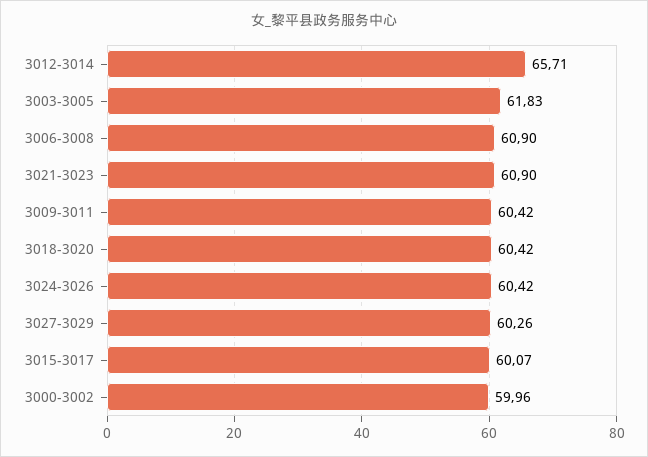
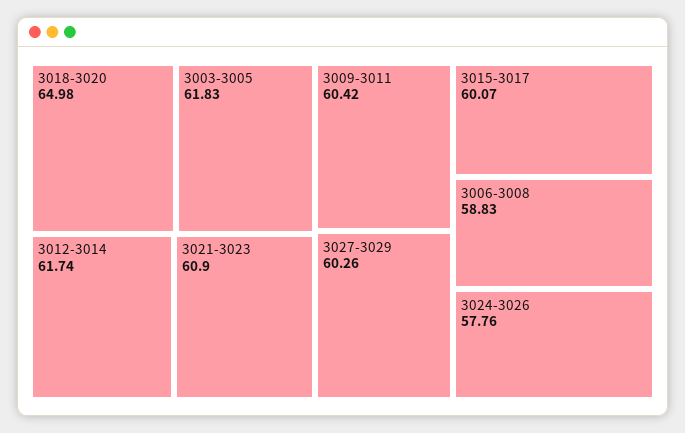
3012-3014: 65.71 -> 61.74
3006-3008: 60.9 -> 58.83
3018-3020: 60.42 -> 64.98
3024-3026: 60.42 -> 57.76
3000-3002: 59.96 -> none

